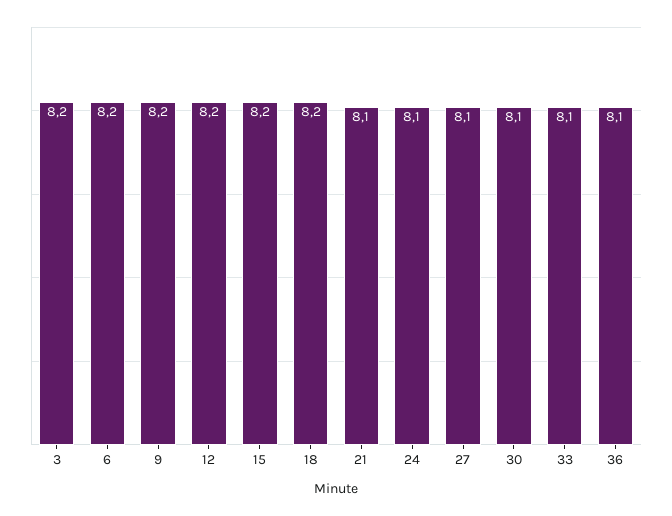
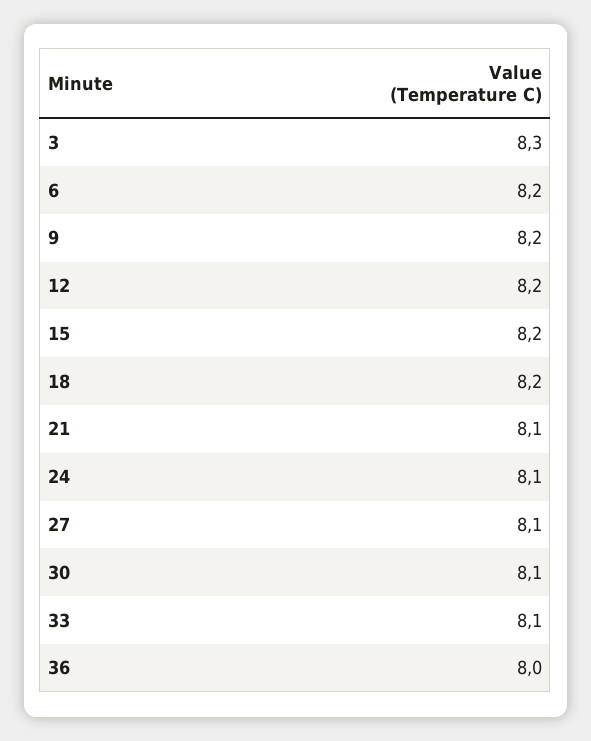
3: 8.2 -> 8.3
36: 8.1 -> 8

